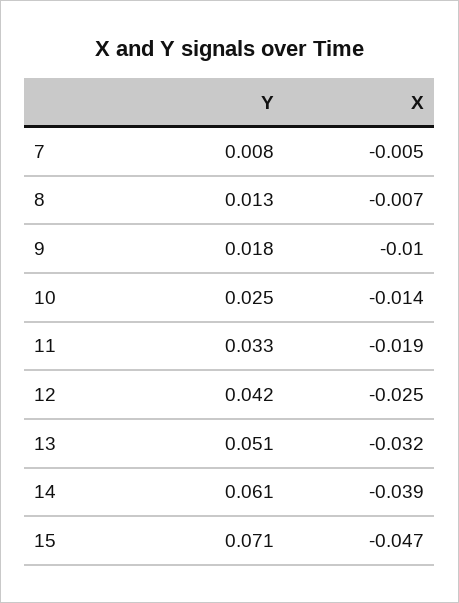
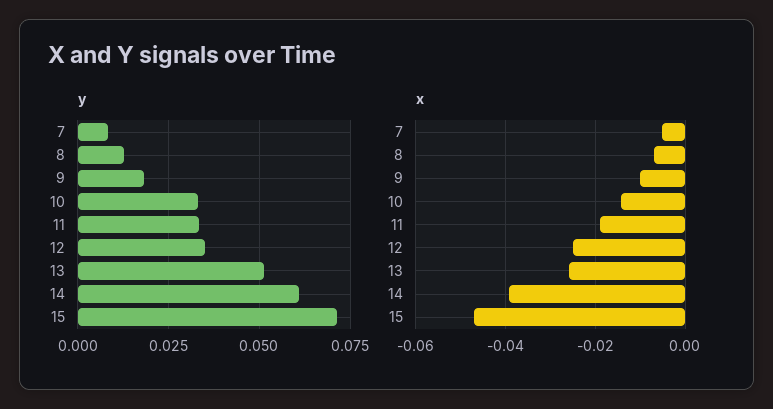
Y, 10: 0.025 -> 0.0325
Y, 12: 0.042 -> 0.035
X, 13: -0.032 -> -0.026

